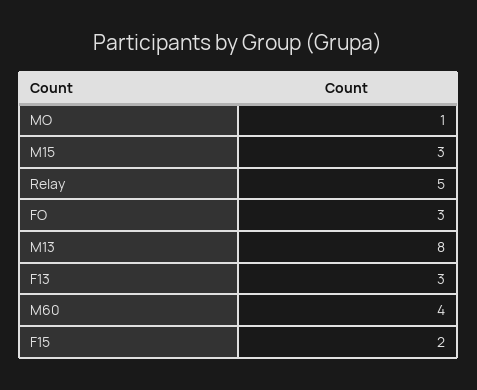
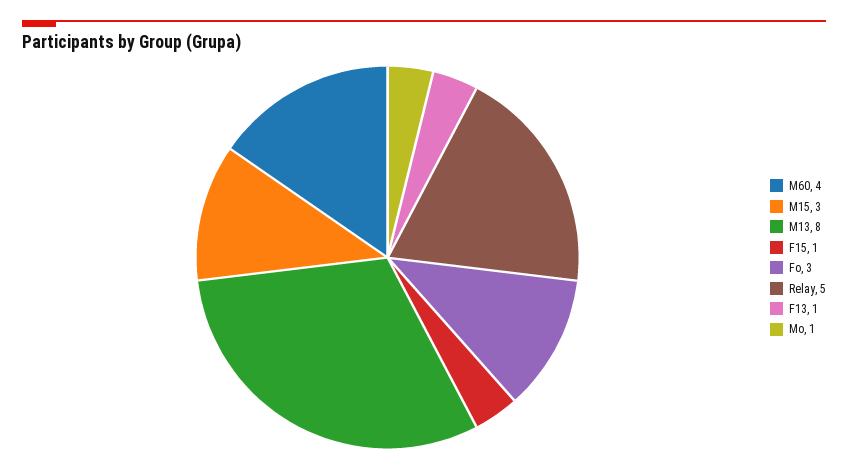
F13: 3 -> 1
F15: 2 -> 1

